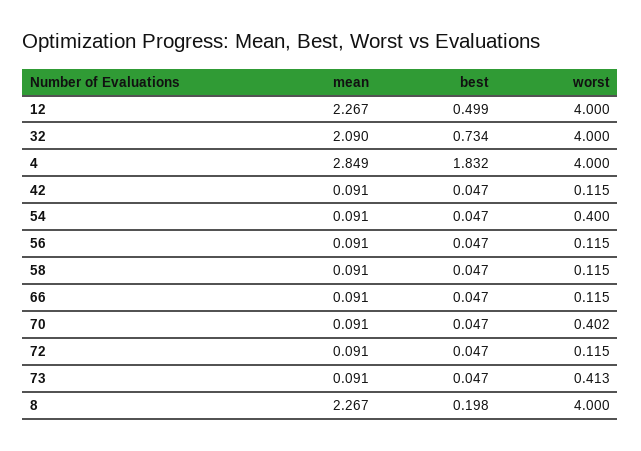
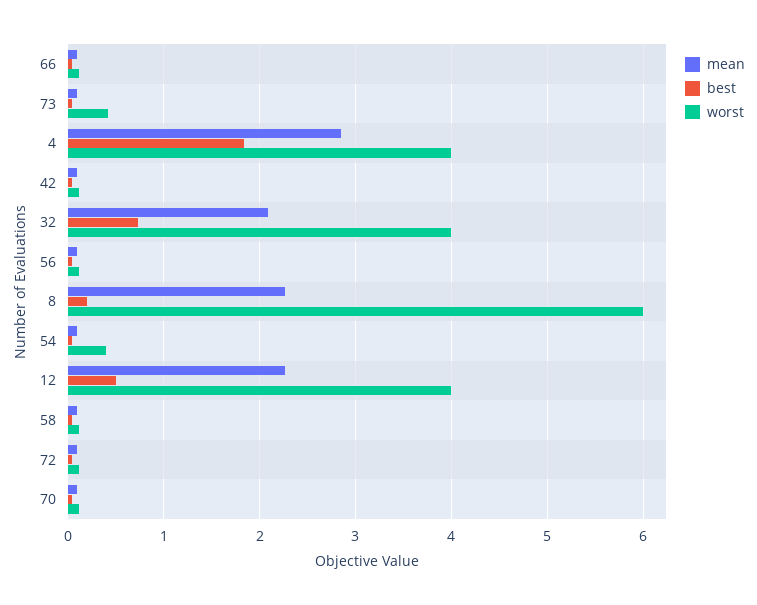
worst, 70: 0.402 -> 0.1
worst, 8: 4 -> 6

